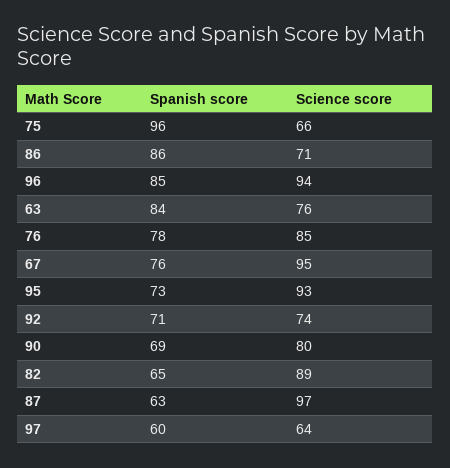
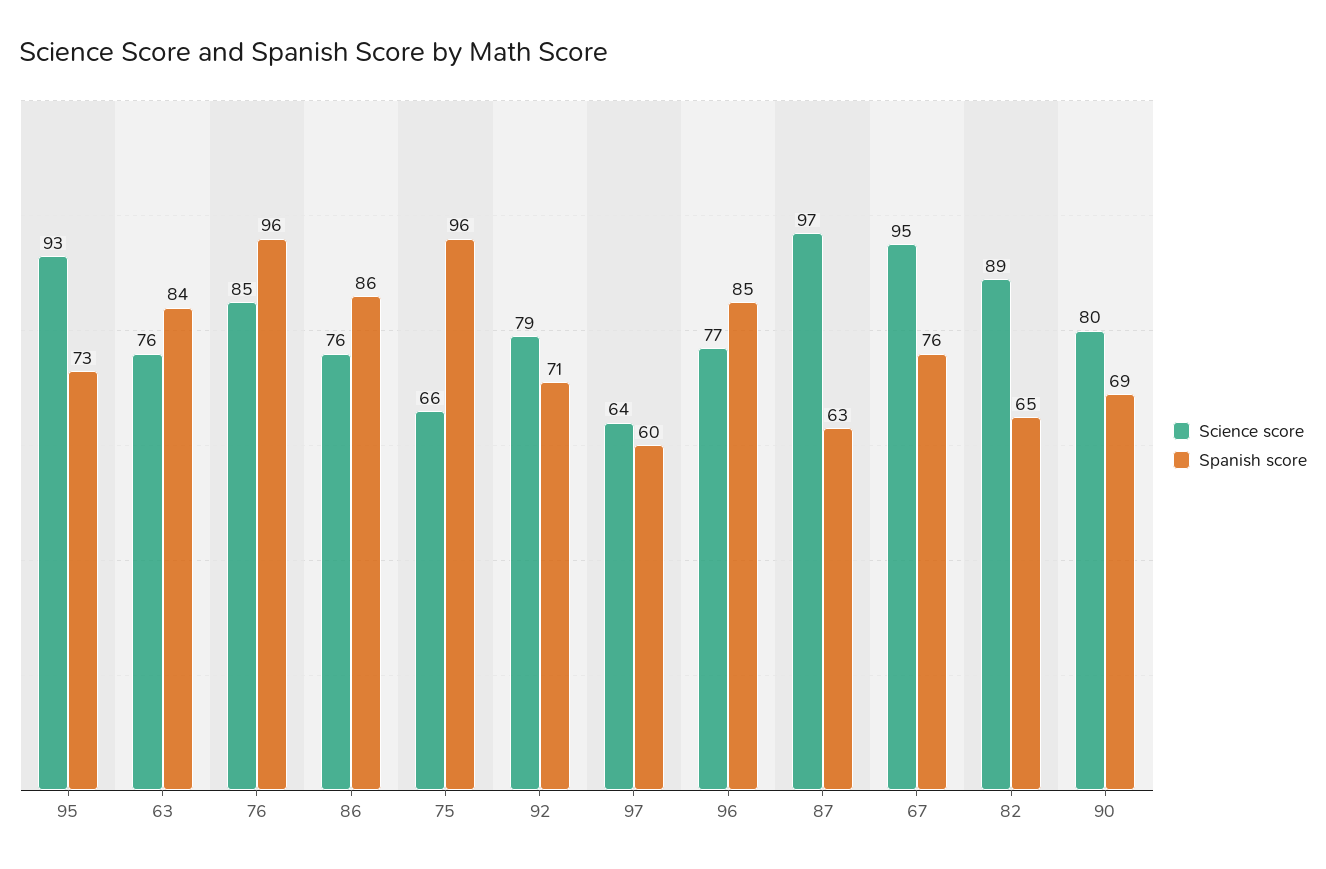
Science score, 86: 71 -> 76
Science score, 96: 94 -> 77
Spanish score, 76: 78 -> 96
Science score, 92: 74 -> 79

